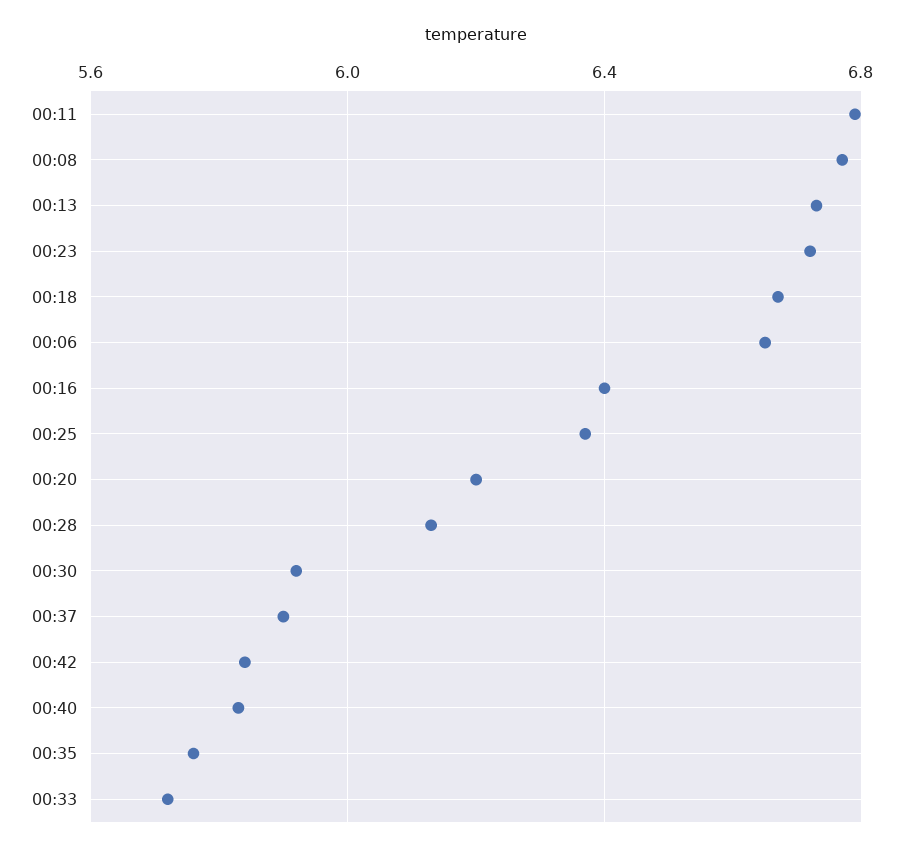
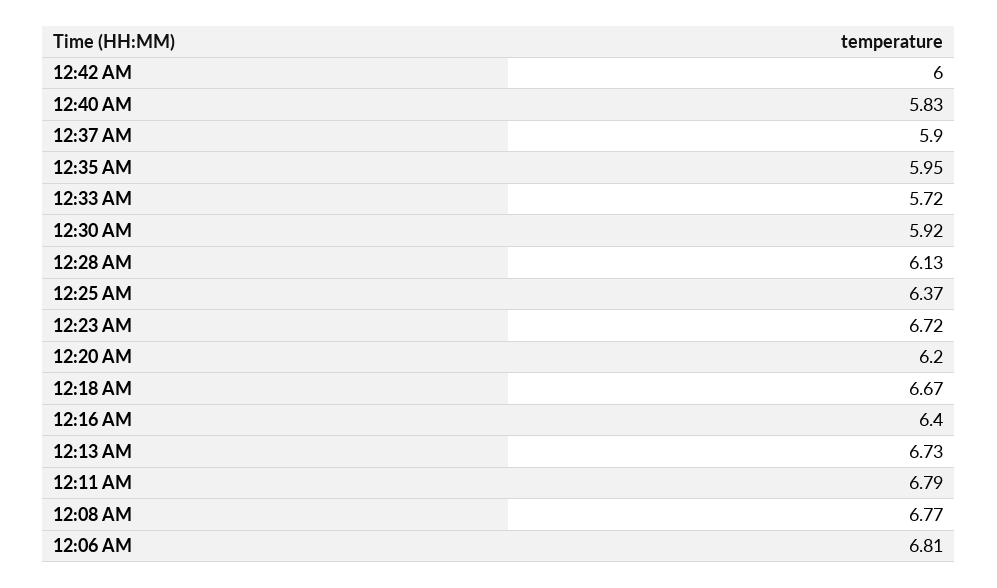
00:06: 6.65 -> 6.81
00:42: 5.85 -> 6
00:35: 5.75 -> 5.95

